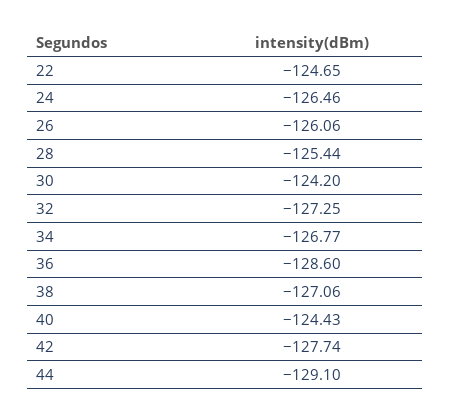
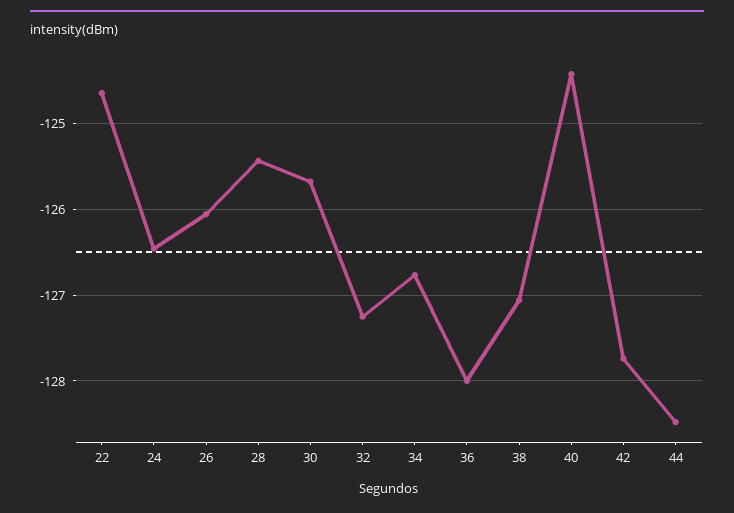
30: -124.2 -> -125.7
36: -128.6 -> -128
44: -129.1 -> -128.5

